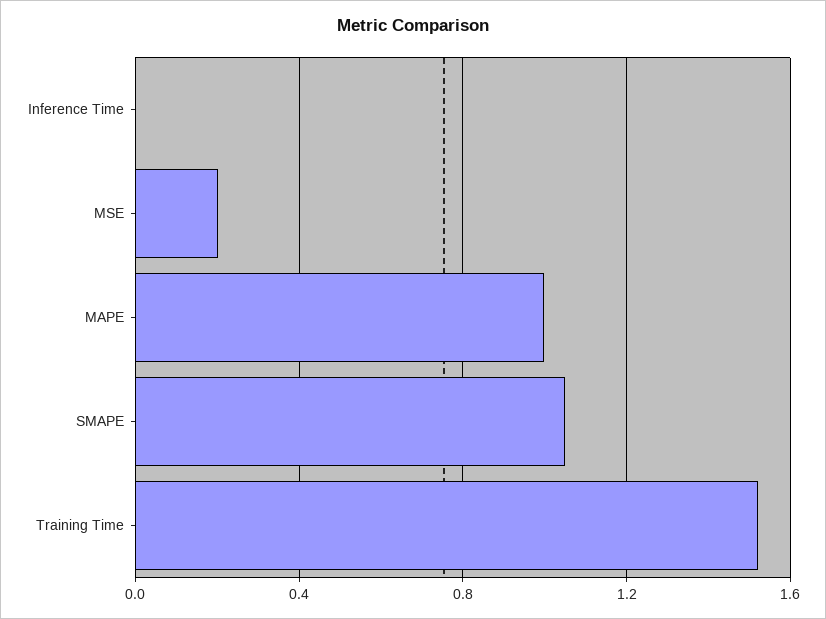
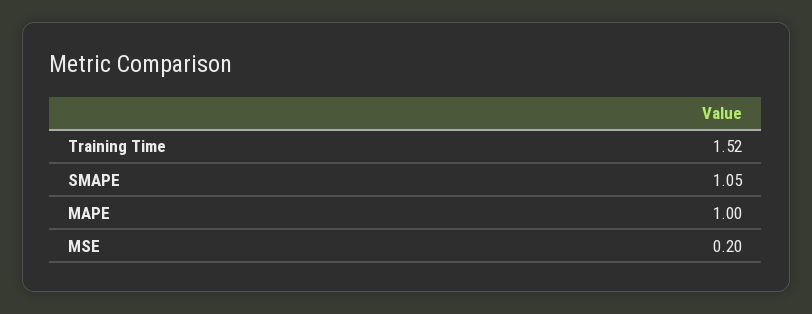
Inference Time: 0 -> none

